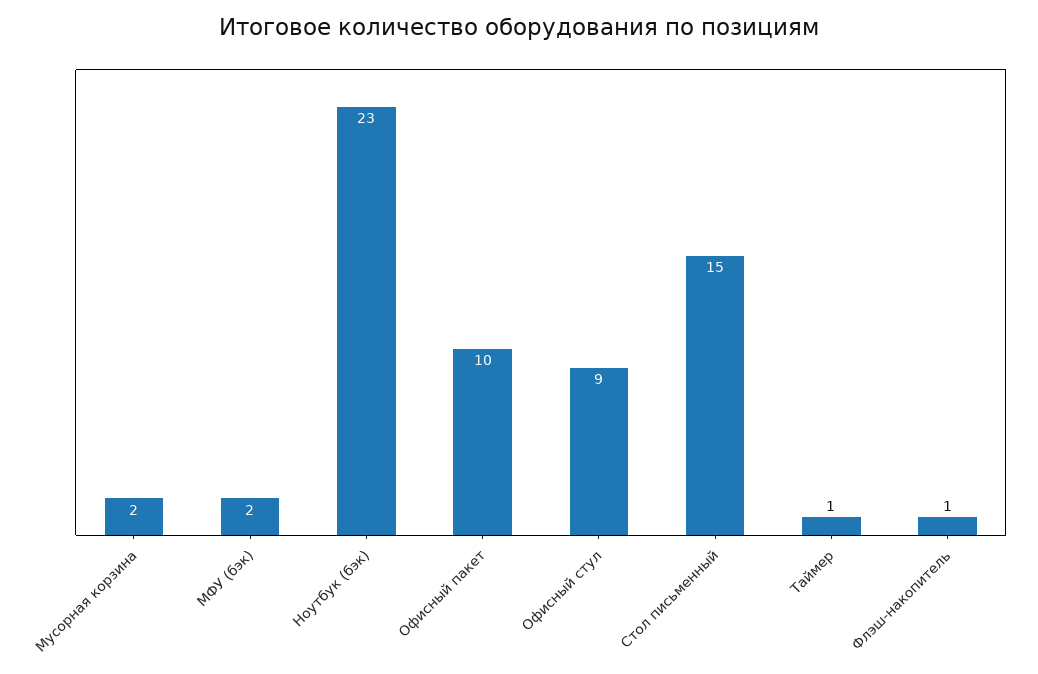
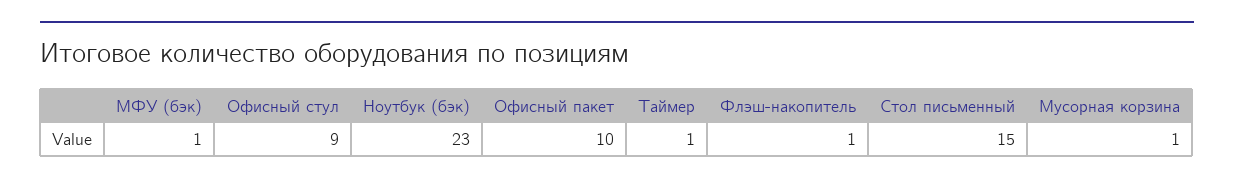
Мусорная корзина: 2 -> 1
МФУ (бэк): 2 -> 1

